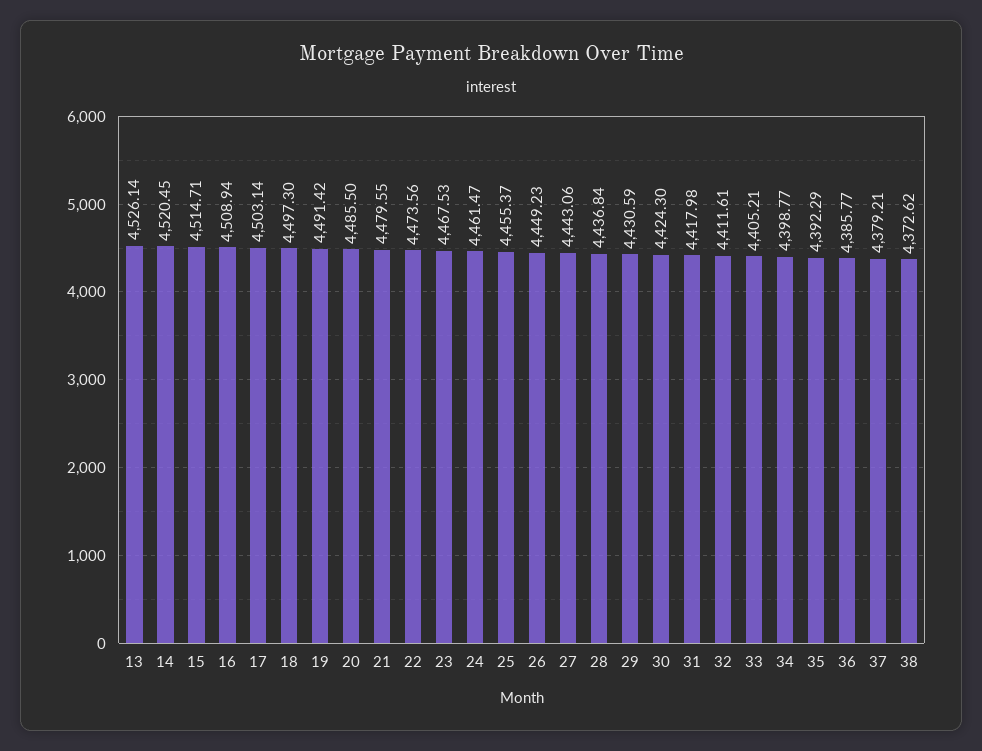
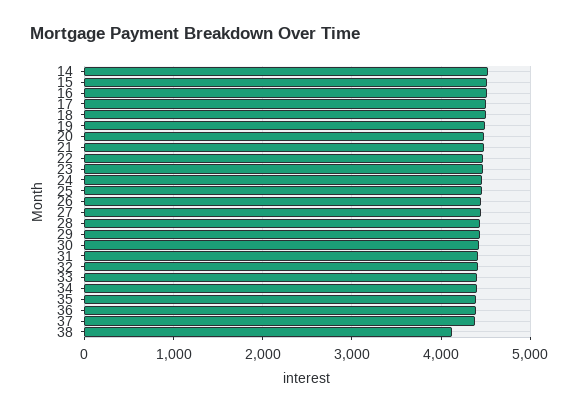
13: 4526.14 -> none
38: 4372.62 -> 4100

